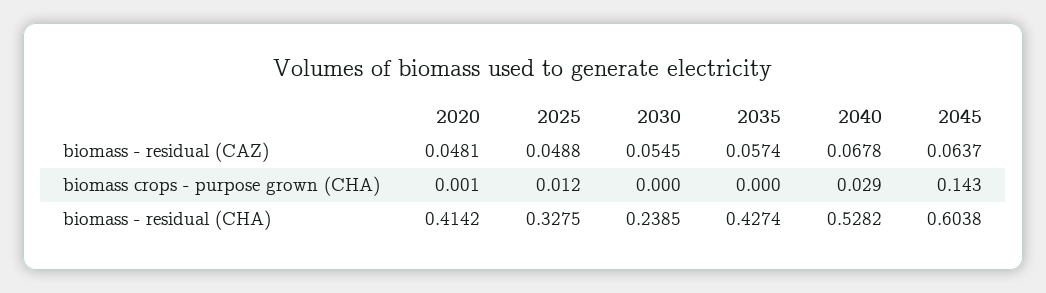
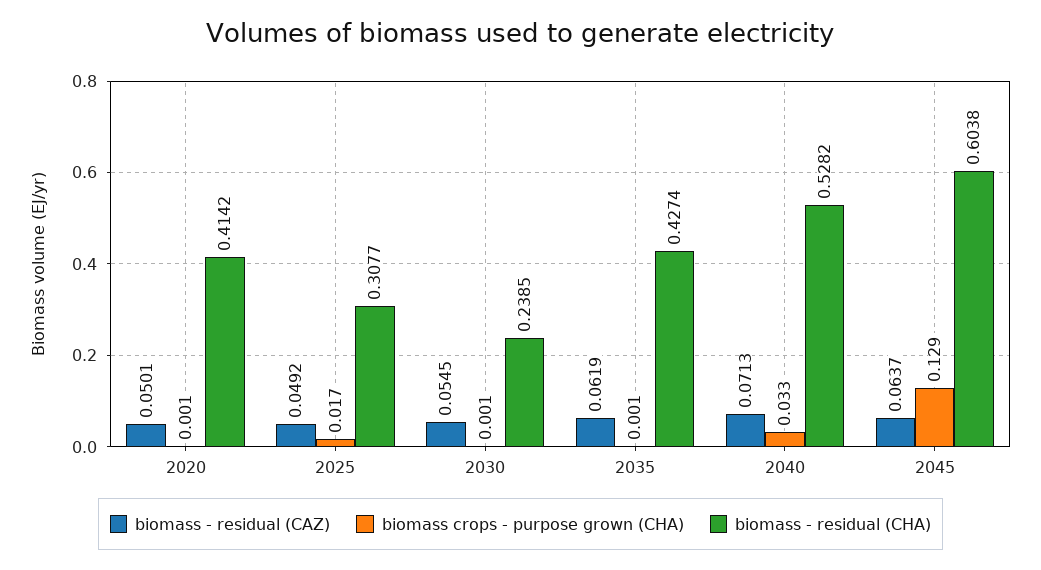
biomass - residual (CAZ), 2020: 0.0481 -> 0.0501
biomass - residual (CAZ), 2025: 0.0488 -> 0.0492
biomass - residual (CAZ), 2035: 0.0574 -> 0.0619
biomass - residual (CAZ), 2040: 0.0678 -> 0.0713
biomass crops - purpose grown (CHA), 2025: 0.012 -> 0.017
biomass crops - purpose grown (CHA), 2030: 0 -> 0.001
biomass crops - purpose grown (CHA), 2035: 0 -> 0.001
biomass crops - purpose grown (CHA), 2040: 0.029 -> 0.033
biomass crops - purpose grown (CHA), 2045: 0.143 -> 0.129
biomass - residual (CHA), 2025: 0.3275 -> 0.3077

